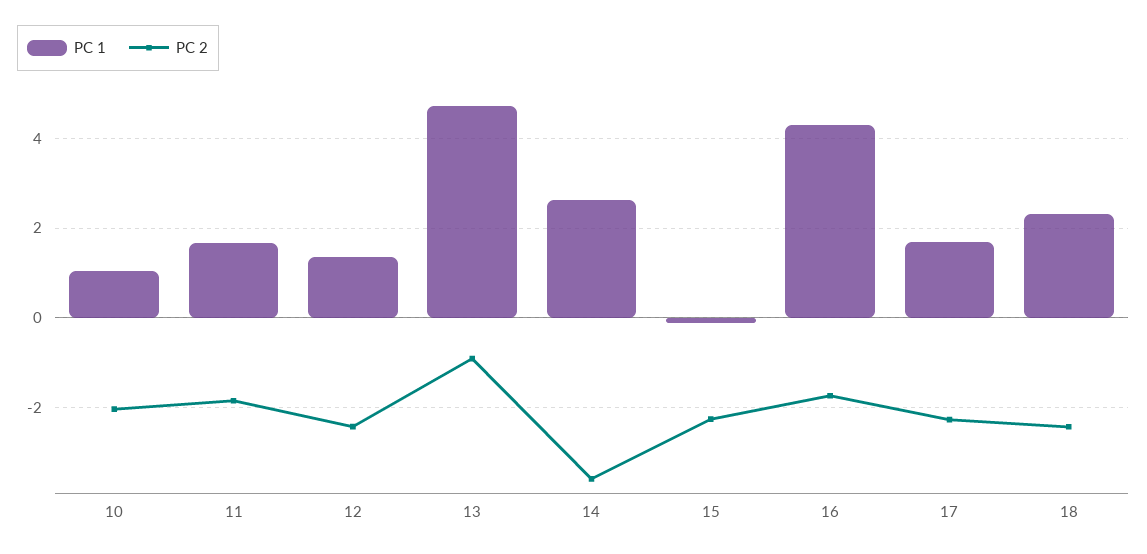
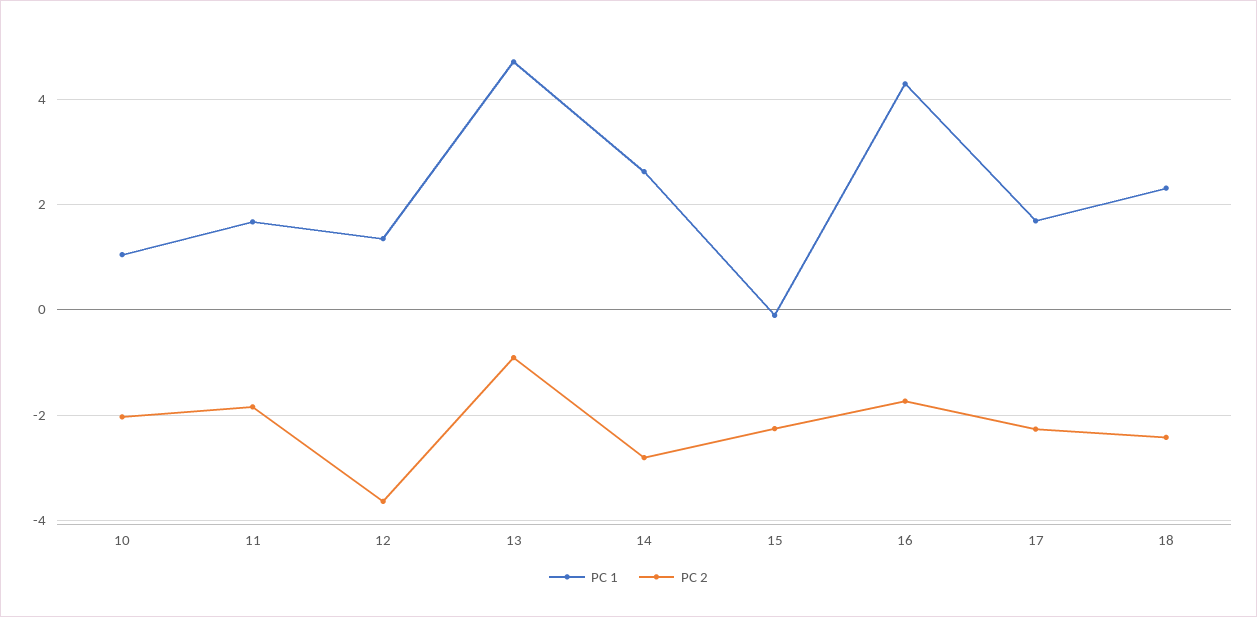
PC 2, 12: -2.4 -> -3.6
PC 2, 14: -3.6 -> -2.8

